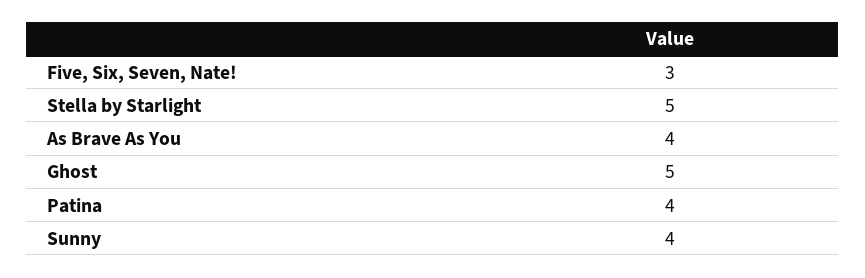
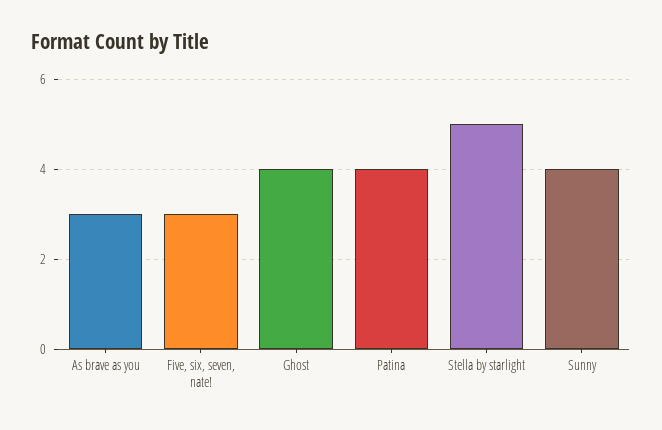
As Brave As You: 4 -> 3
Ghost: 5 -> 4

